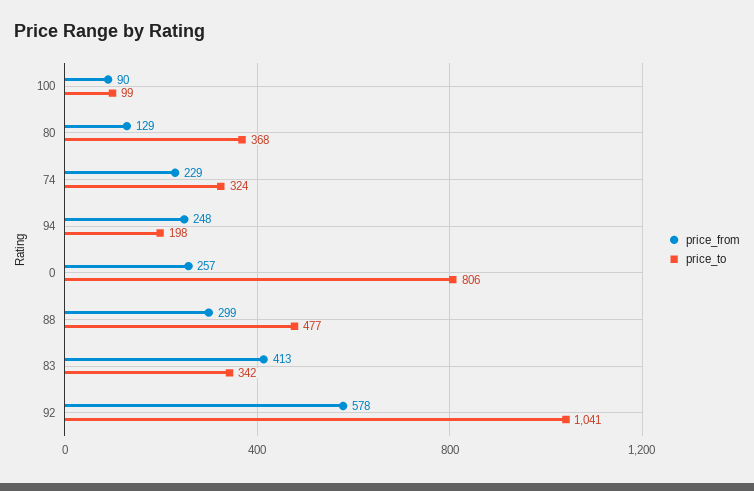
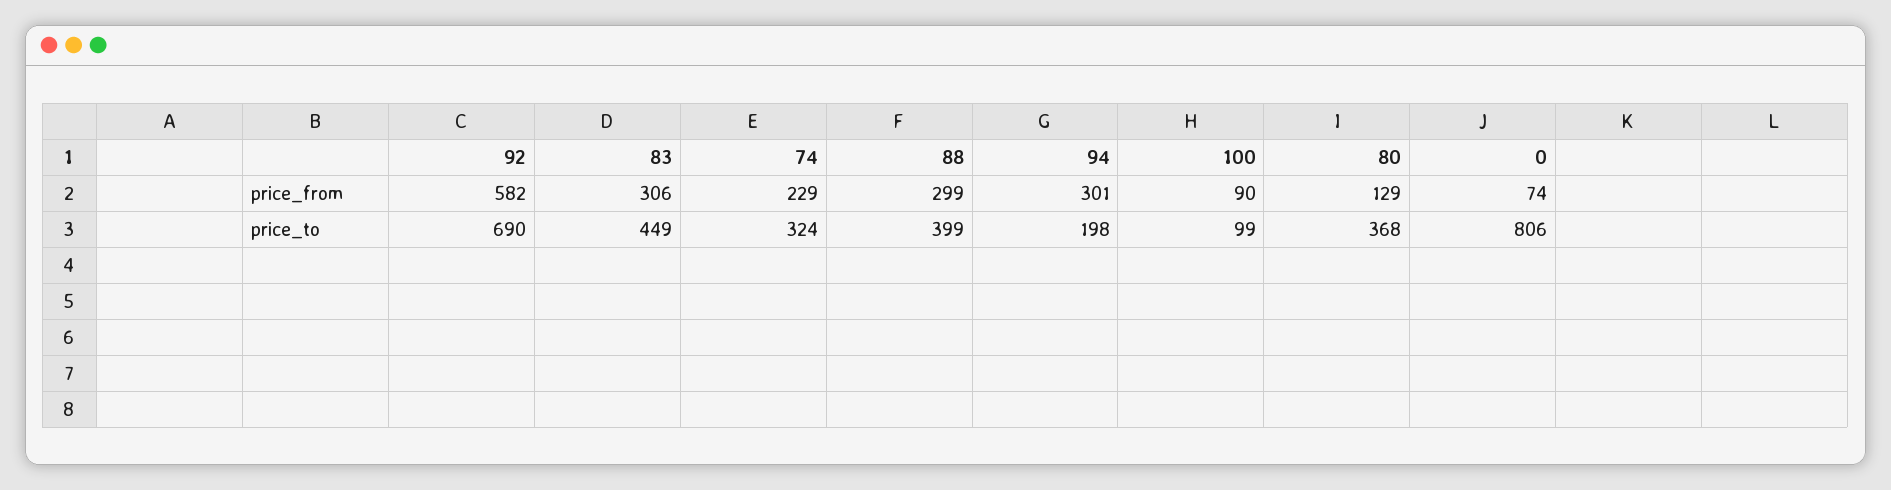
price_from, 94: 248 -> 301
price_from, 0: 257 -> 74
price_to, 88: 477 -> 399
price_from, 83: 413 -> 306
price_to, 83: 342 -> 449
price_from, 92: 578 -> 582
price_to, 92: 1041 -> 690

